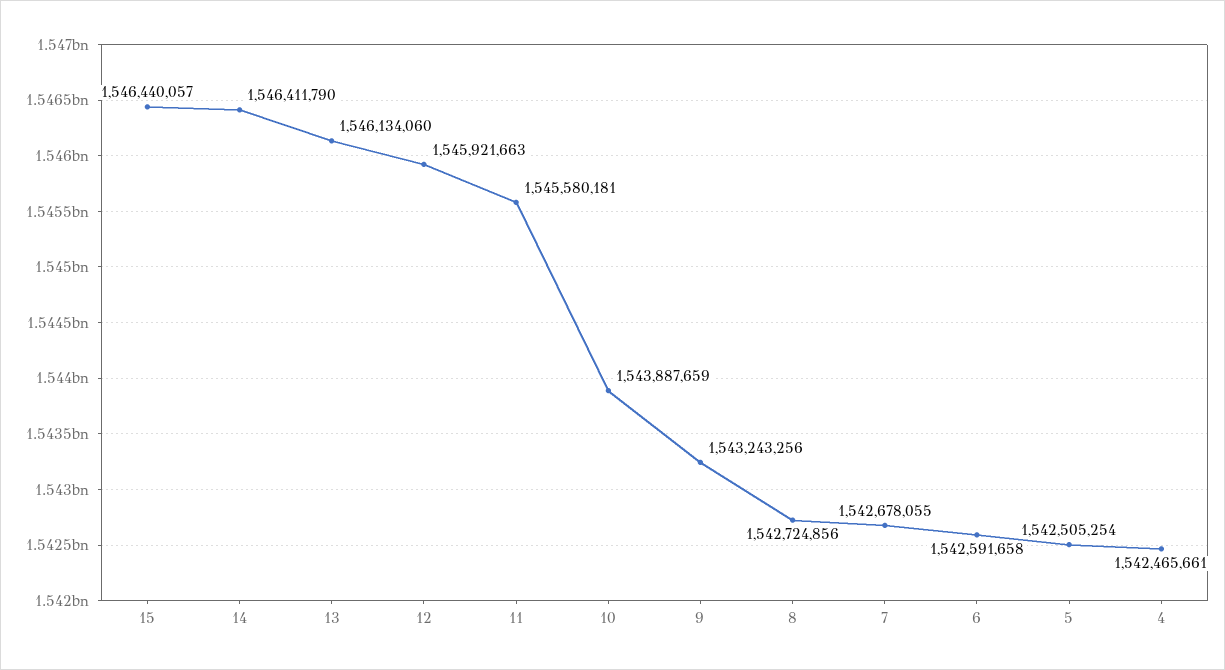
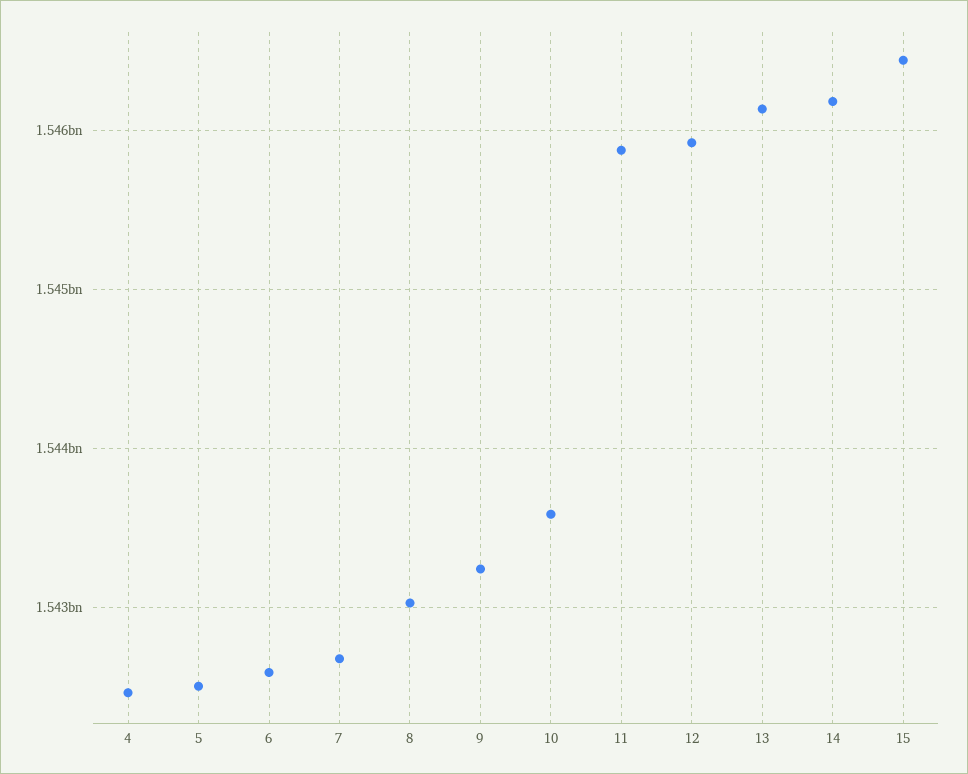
14: 1546411790 -> 1546200000
11: 1545580181 -> 1545900000
10: 1543887659 -> 1543600000
8: 1542724856 -> 1543000000

